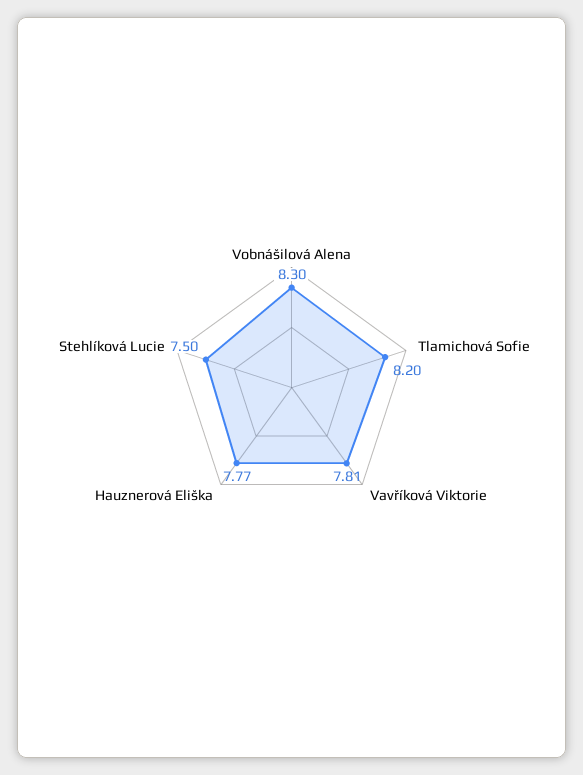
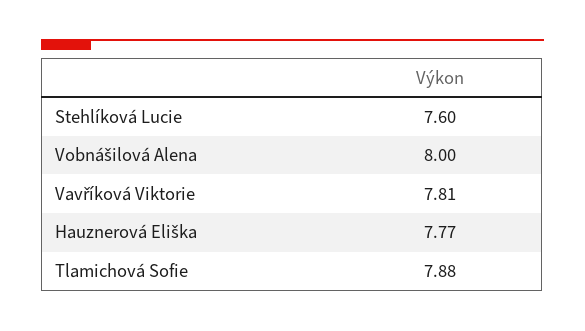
Vobnášilová Alena: 8.3 -> 8
Tlamichová Sofie: 8.2 -> 7.88
Stehlíková Lucie: 7.5 -> 7.6

